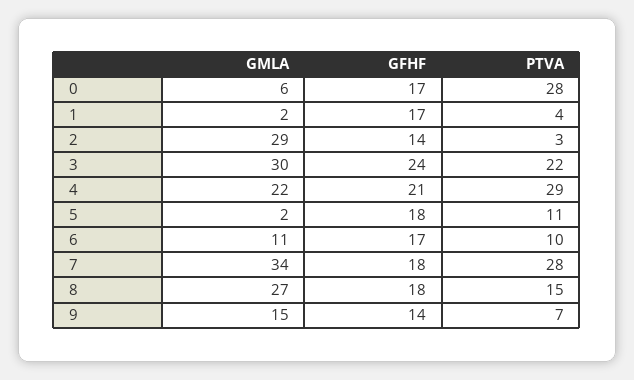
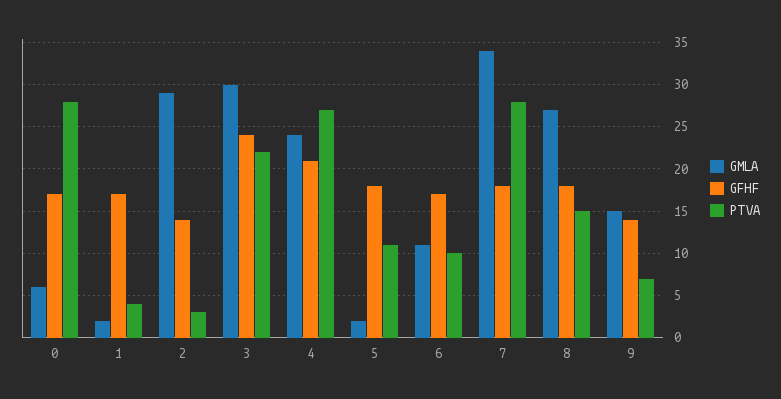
GMLA, 4: 22 -> 24
PTVA, 4: 29 -> 27

